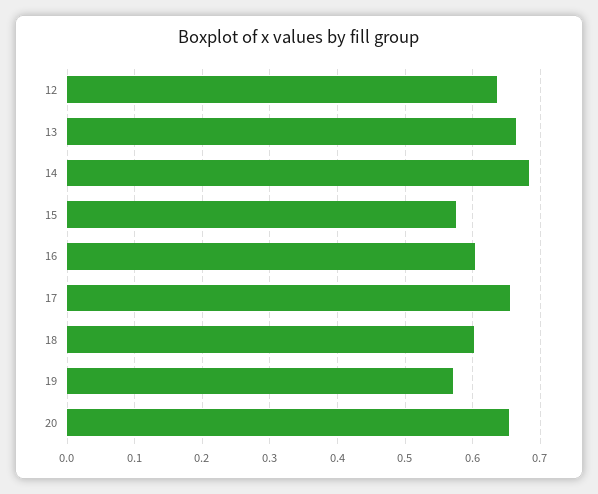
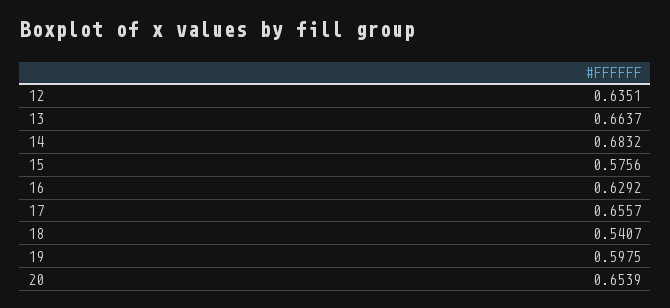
16: 0.6 -> 0.6292
18: 0.6 -> 0.5407
19: 0.57 -> 0.5975

